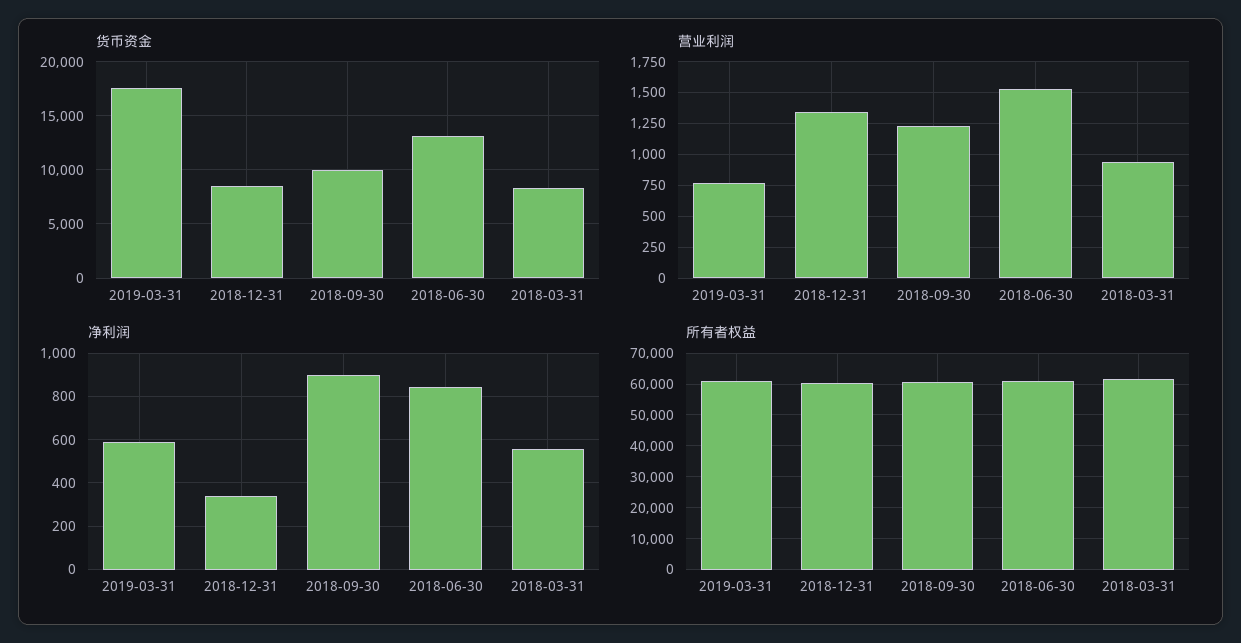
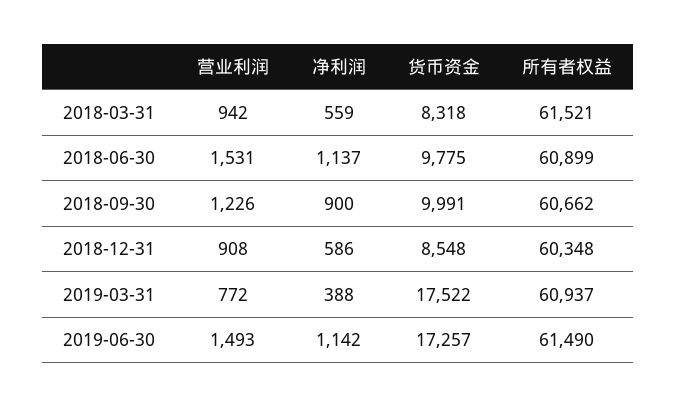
货币资金, 2018-06-30: 13000 -> 9775
营业利润, 2018-12-31: 1350 -> 908
净利润, 2019-03-31: 600 -> 388
净利润, 2018-12-31: 350 -> 586
净利润, 2018-06-30: 850 -> 1137
营业利润, 2019-06-30: none -> 1493
净利润, 2019-06-30: none -> 1142
货币资金, 2019-06-30: none -> 17257
所有者权益, 2019-06-30: none -> 61490

